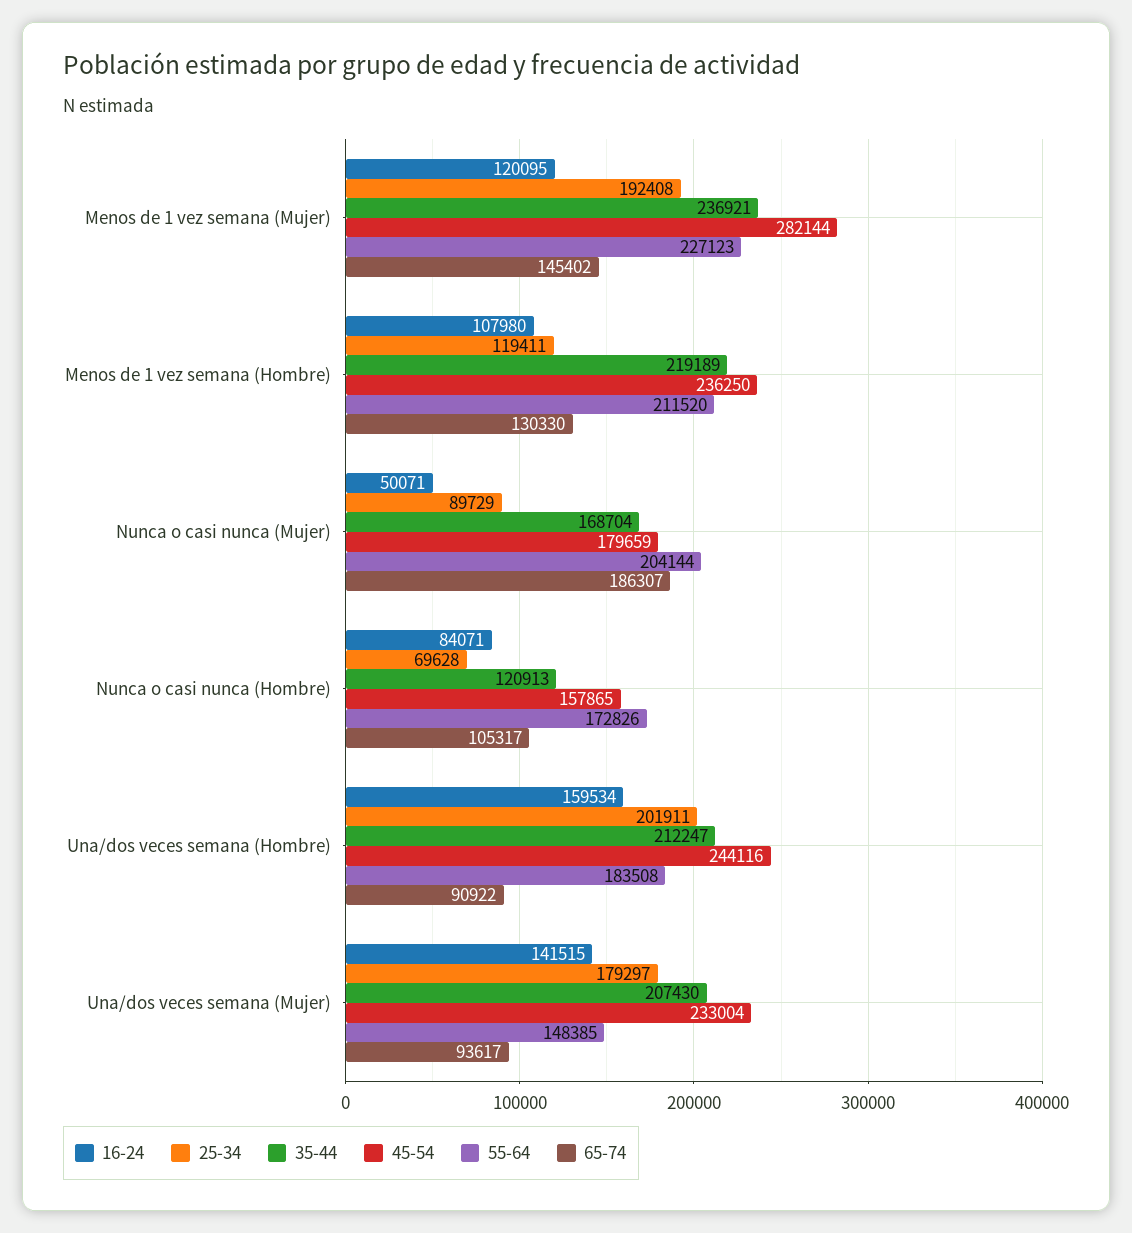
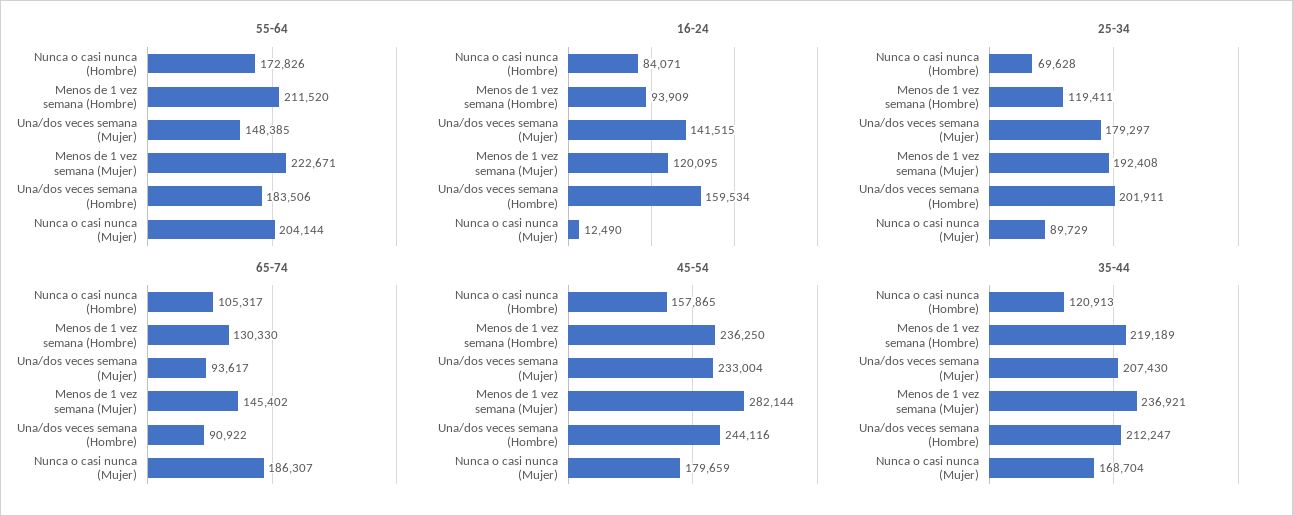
55-64, Menos de 1 vez semana (Mujer): 227123 -> 222671
16-24, Menos de 1 vez semana (Hombre): 107980 -> 93909
16-24, Nunca o casi nunca (Mujer): 50071 -> 12490
55-64, Una/dos veces semana (Hombre): 183508 -> 183506

